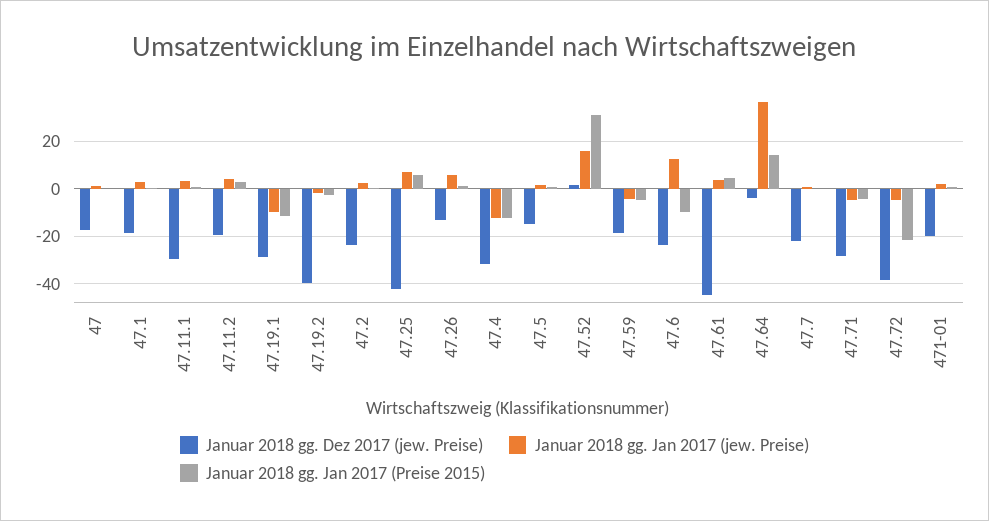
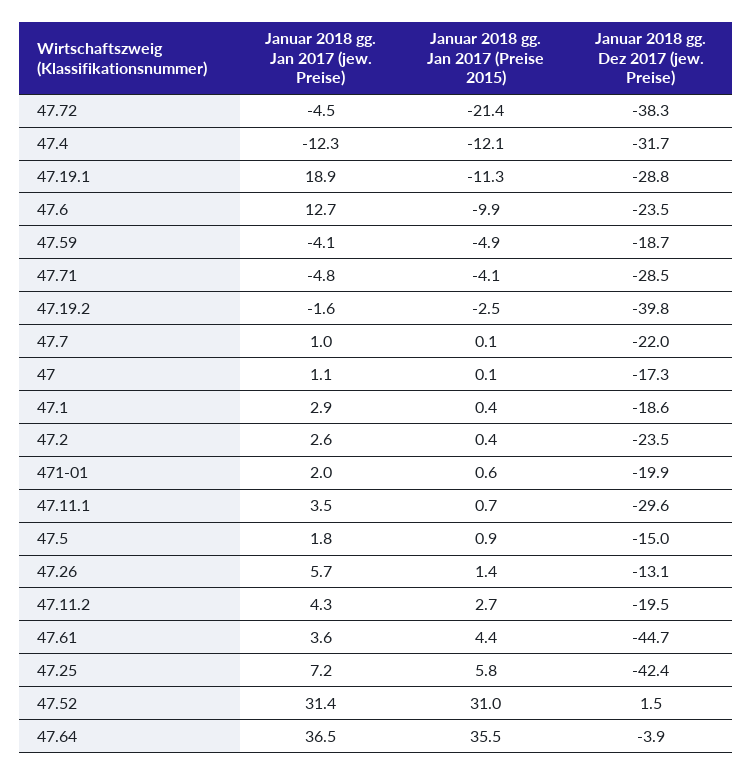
Januar 2018 gg. Jan 2017 (jew. Preise), 47.19.1: -10 -> 18.9
Januar 2018 gg. Jan 2017 (jew. Preise), 47.52: 15 -> 31.4
Januar 2018 gg. Jan 2017 (Preise 2015), 47.64: 15 -> 35.5

